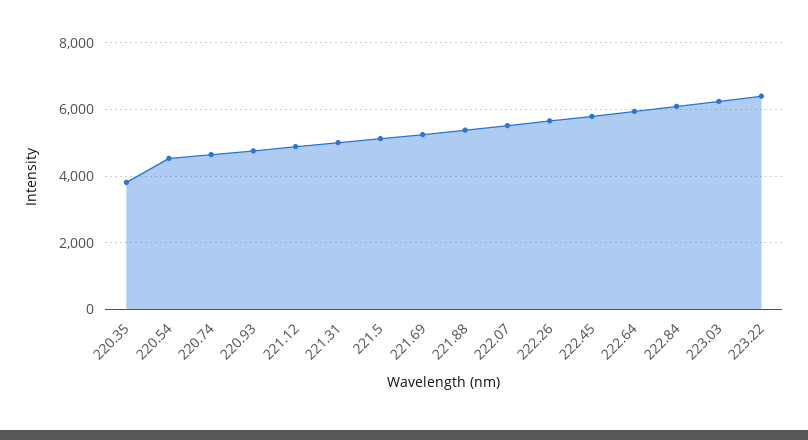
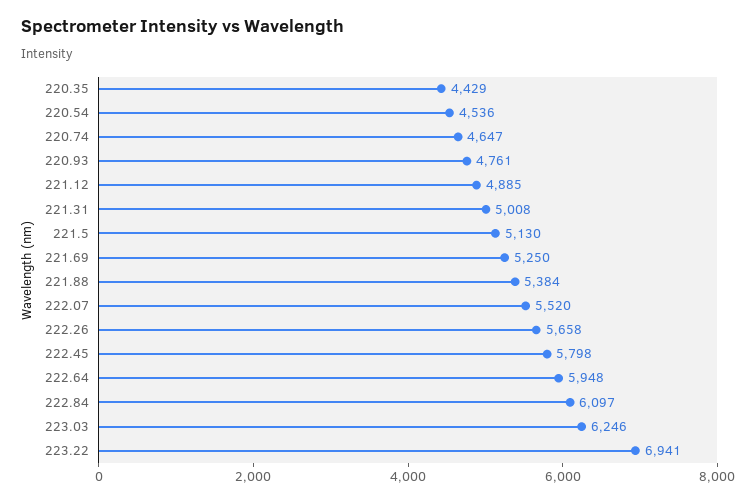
220.35: 3800 -> 4429
223.22: 6400 -> 6941

